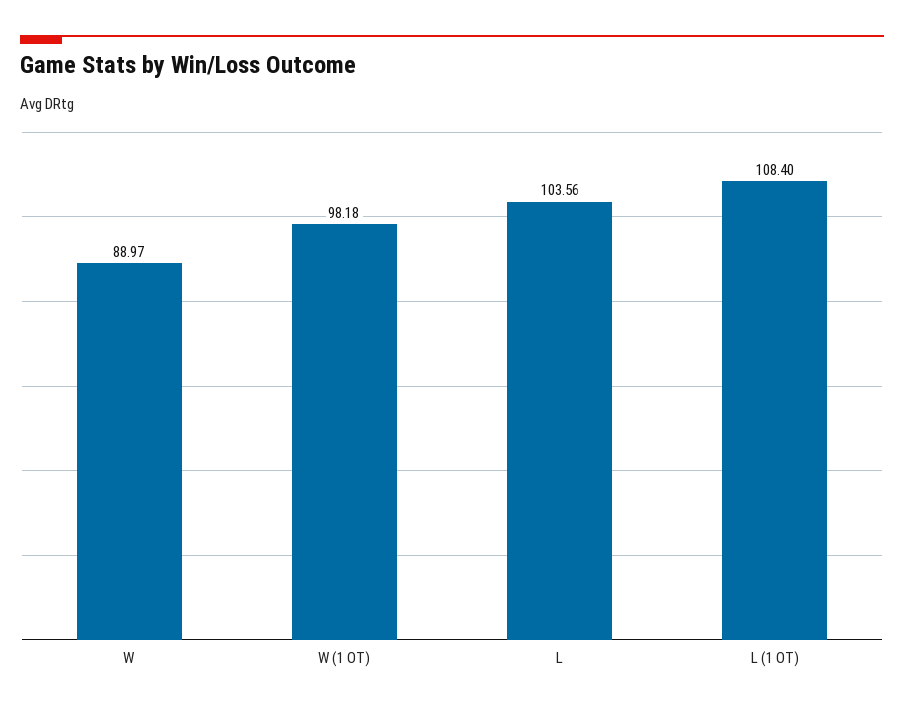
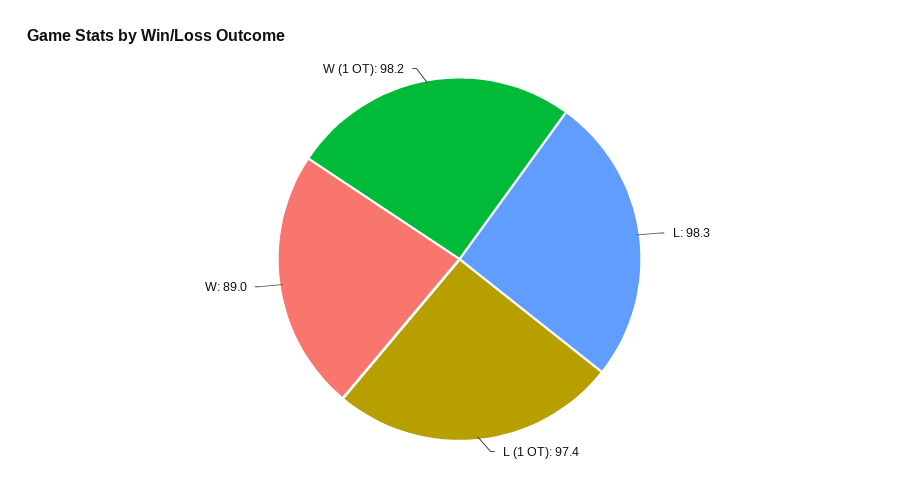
L: 103.56 -> 98.3
L (1 OT): 108.4 -> 97.4

